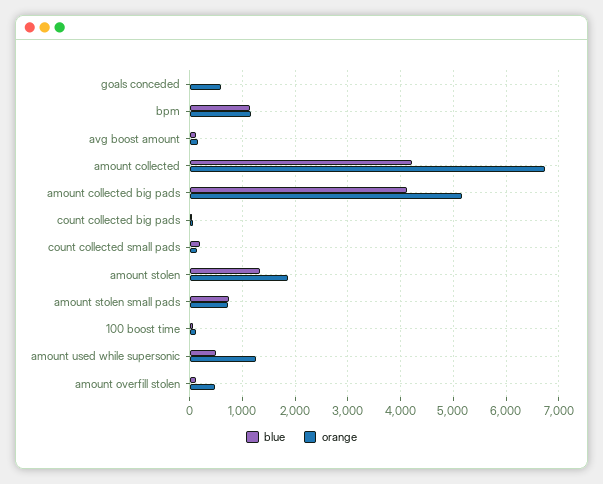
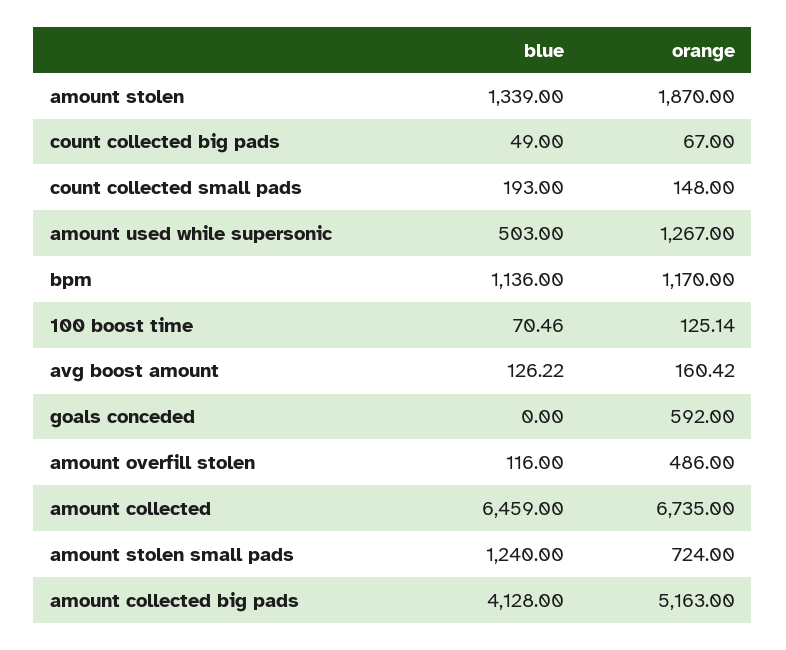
blue, amount collected: 4200 -> 6459
blue, amount stolen small pads: 800 -> 1240

